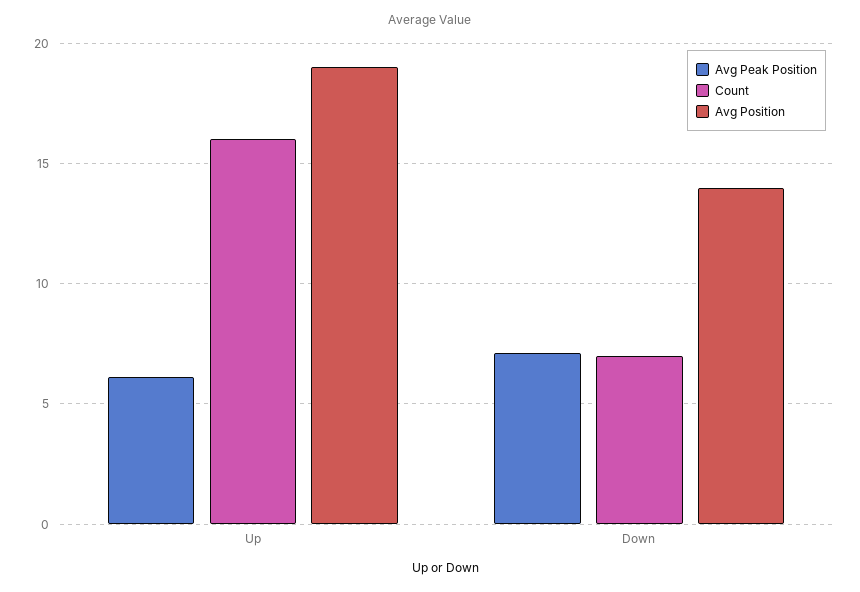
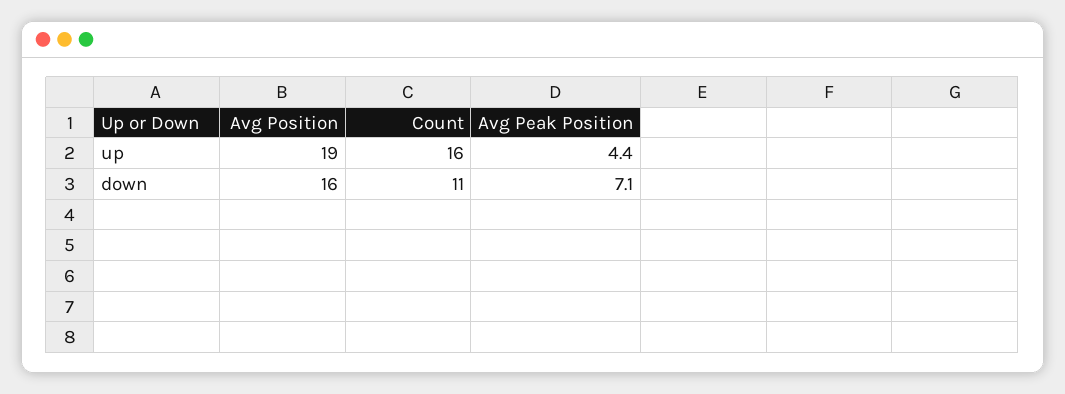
Avg Peak Position, Up: 6 -> 4.4
Count, Down: 7 -> 11
Avg Position, Down: 14 -> 16

